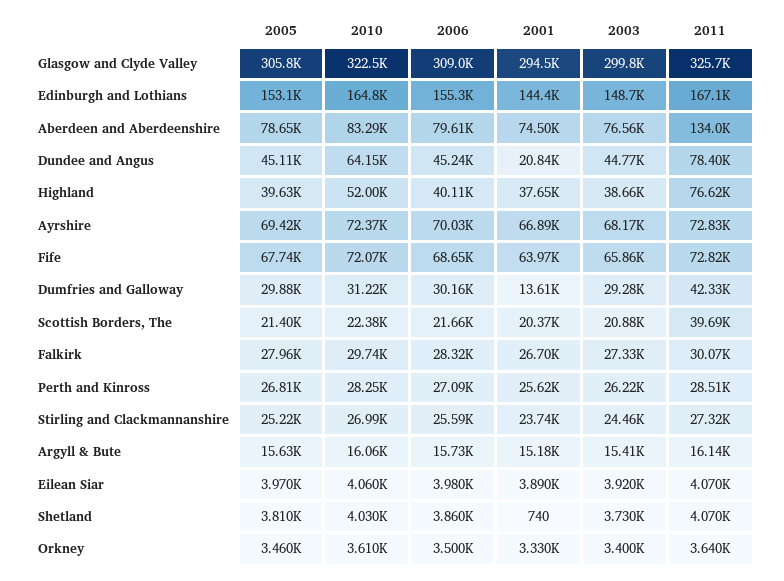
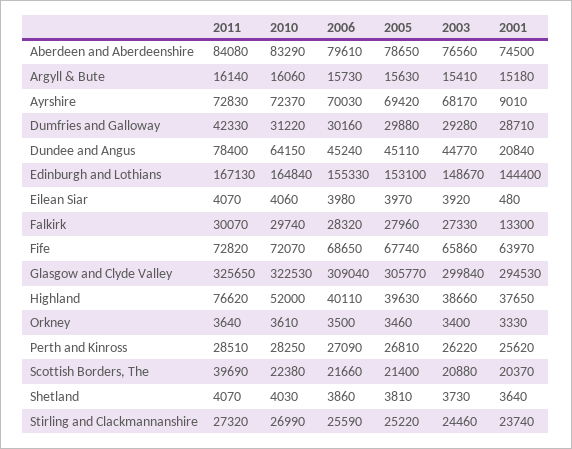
2011, Aberdeen and Aberdeenshire: 134000 -> 84080
2001, Ayrshire: 66890 -> 9010
2001, Dumfries and Galloway: 13610 -> 28710
2001, Falkirk: 26700 -> 13300
2001, Eilean Siar: 3890 -> 480
2001, Shetland: 740 -> 3640

